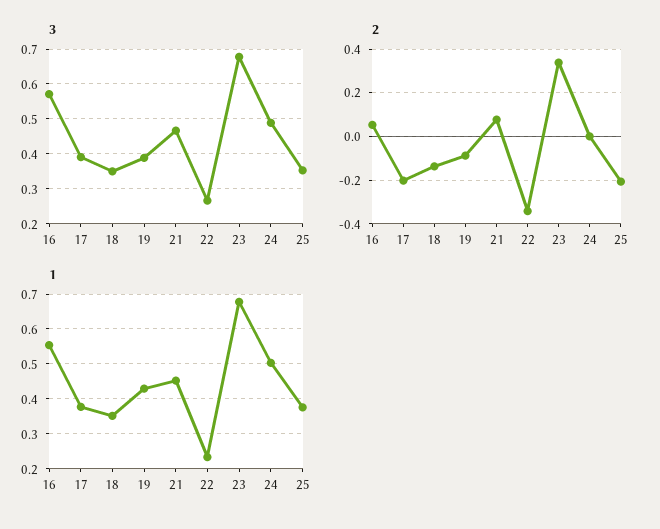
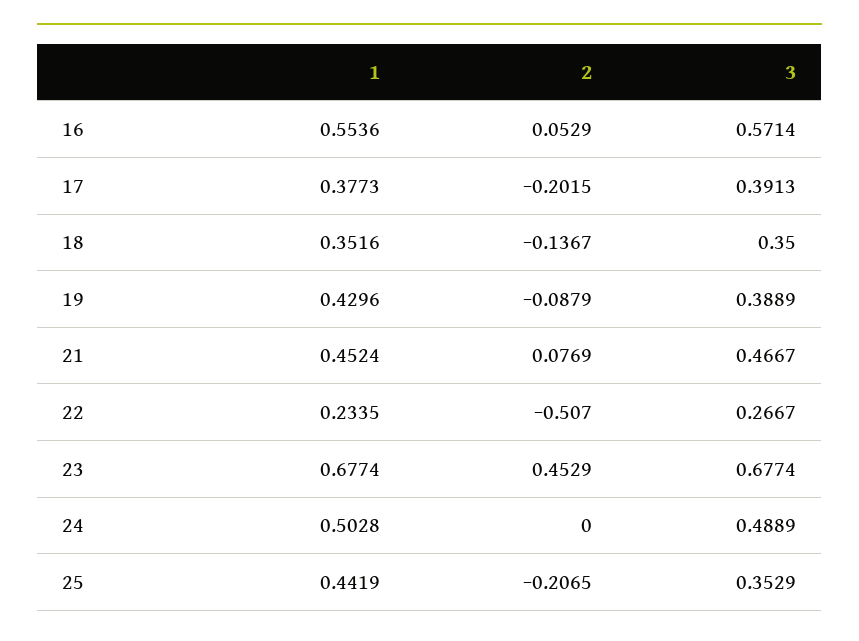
2, 22: -0.35 -> -0.507
2, 23: 0.35 -> 0.4529
1, 25: 0.38 -> 0.4419

